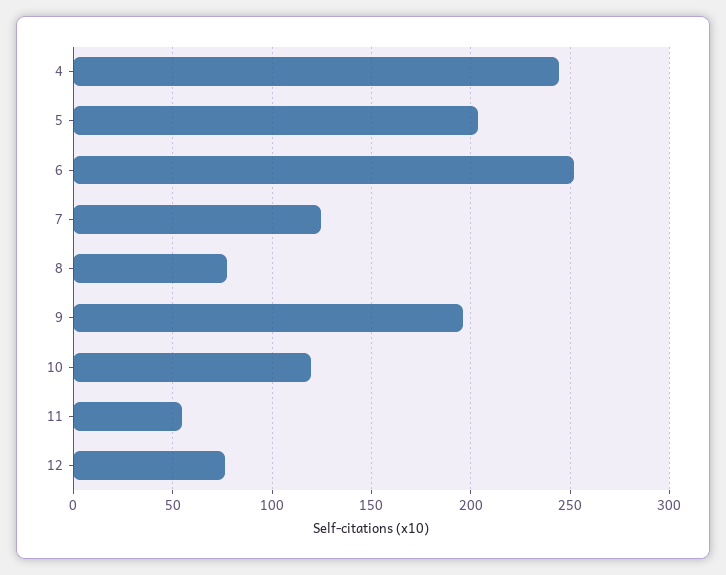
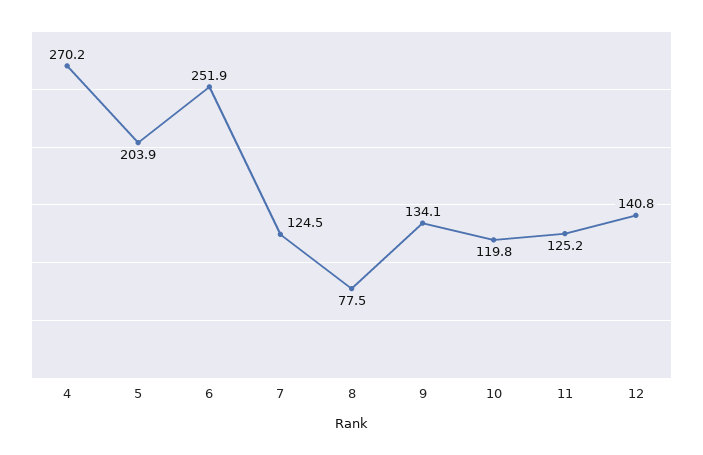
4: 245 -> 270.2
9: 195 -> 134.1
11: 55 -> 125.2
12: 75 -> 140.8

